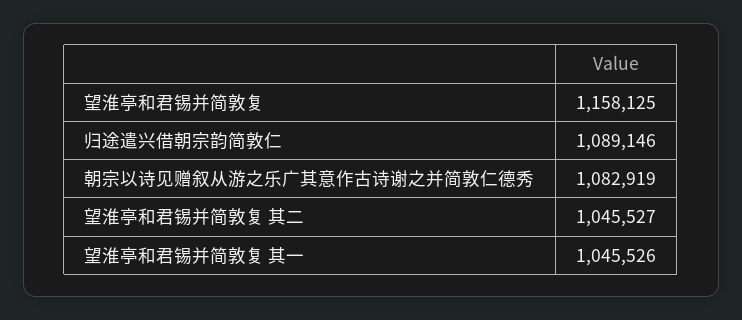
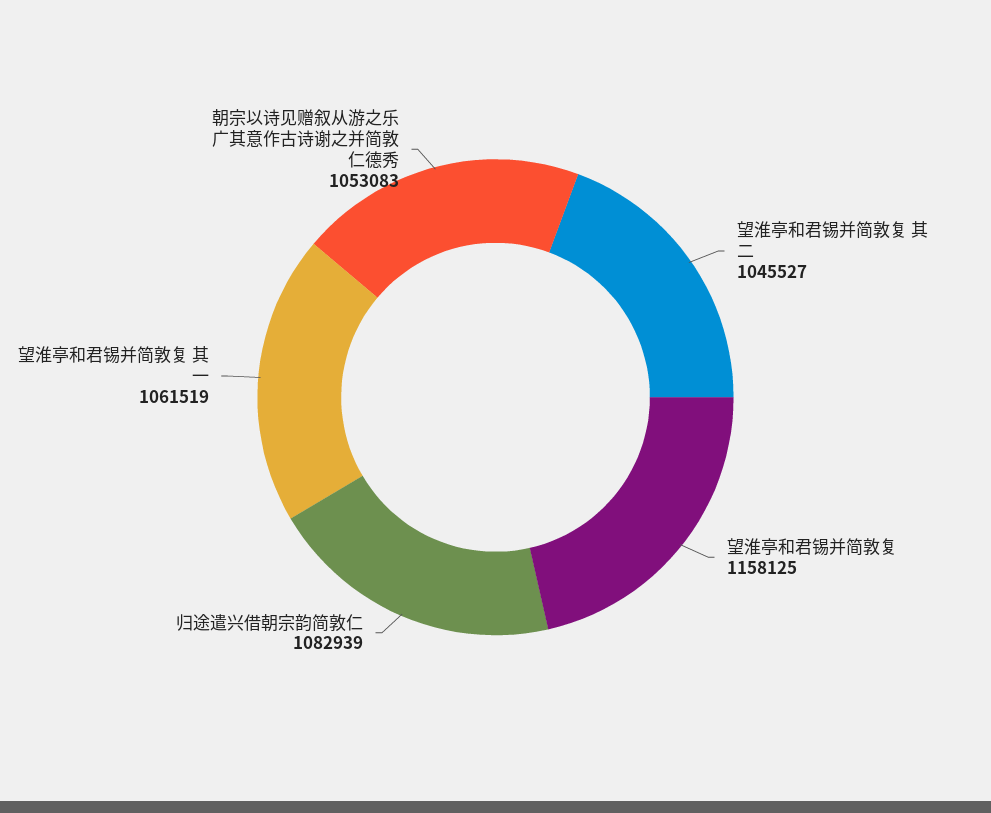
归途遣兴借朝宗韵简敦仁: 1089146 -> 1082939
朝宗以诗见赠叙从游之乐广其意作古诗谢之并简敦仁德秀: 1082919 -> 1053083
望淮亭和君锡并简敦复 其一: 1045526 -> 1061519

